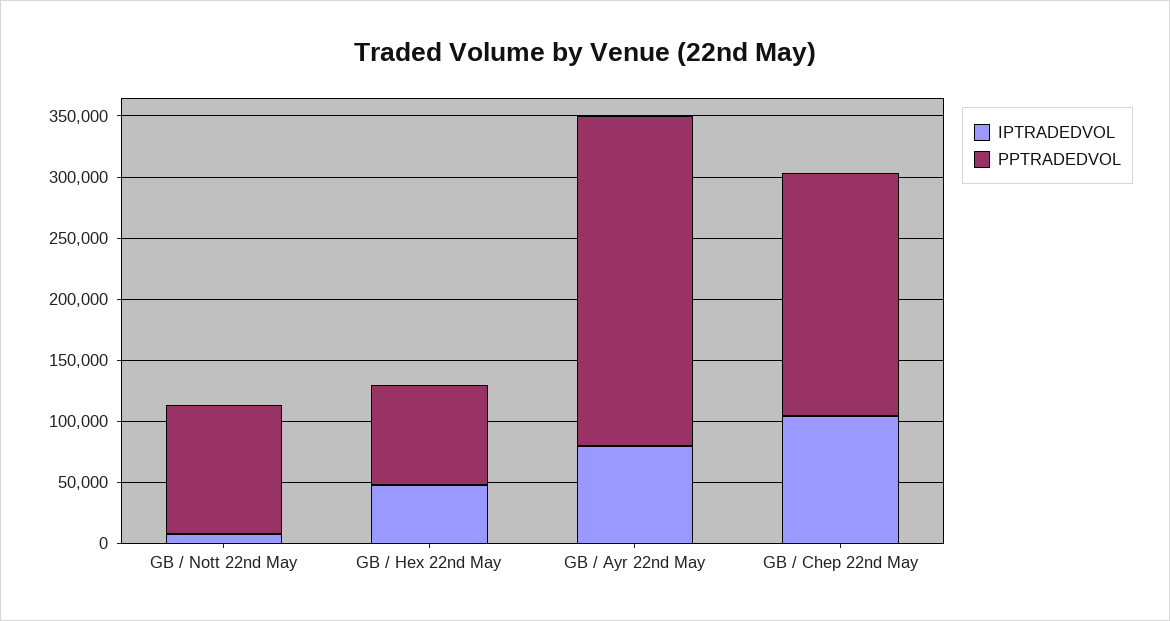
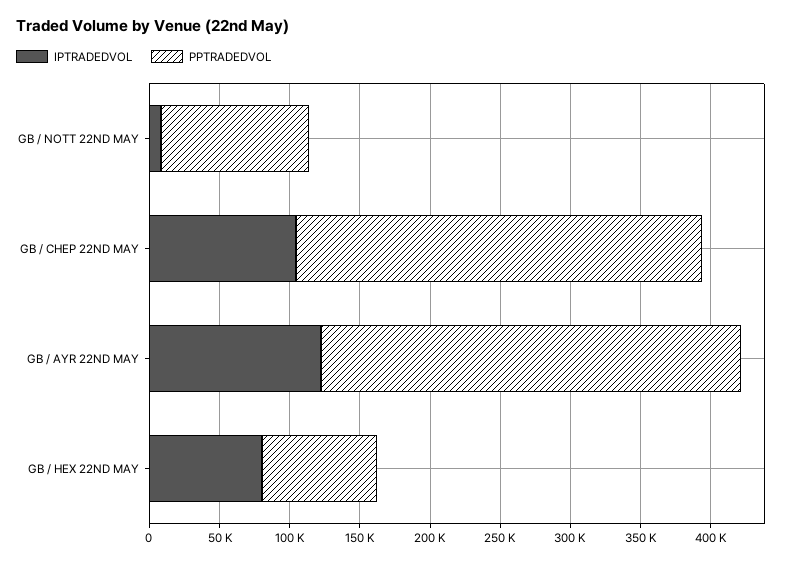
IPTRADEDVOL, GB / Hex 22nd May: 50000 -> 80000
IPTRADEDVOL, GB / Ayr 22nd May: 80000 -> 120000
PPTRADEDVOL, GB / Ayr 22nd May: 270000 -> 300000
PPTRADEDVOL, GB / Chep 22nd May: 200000 -> 290000

